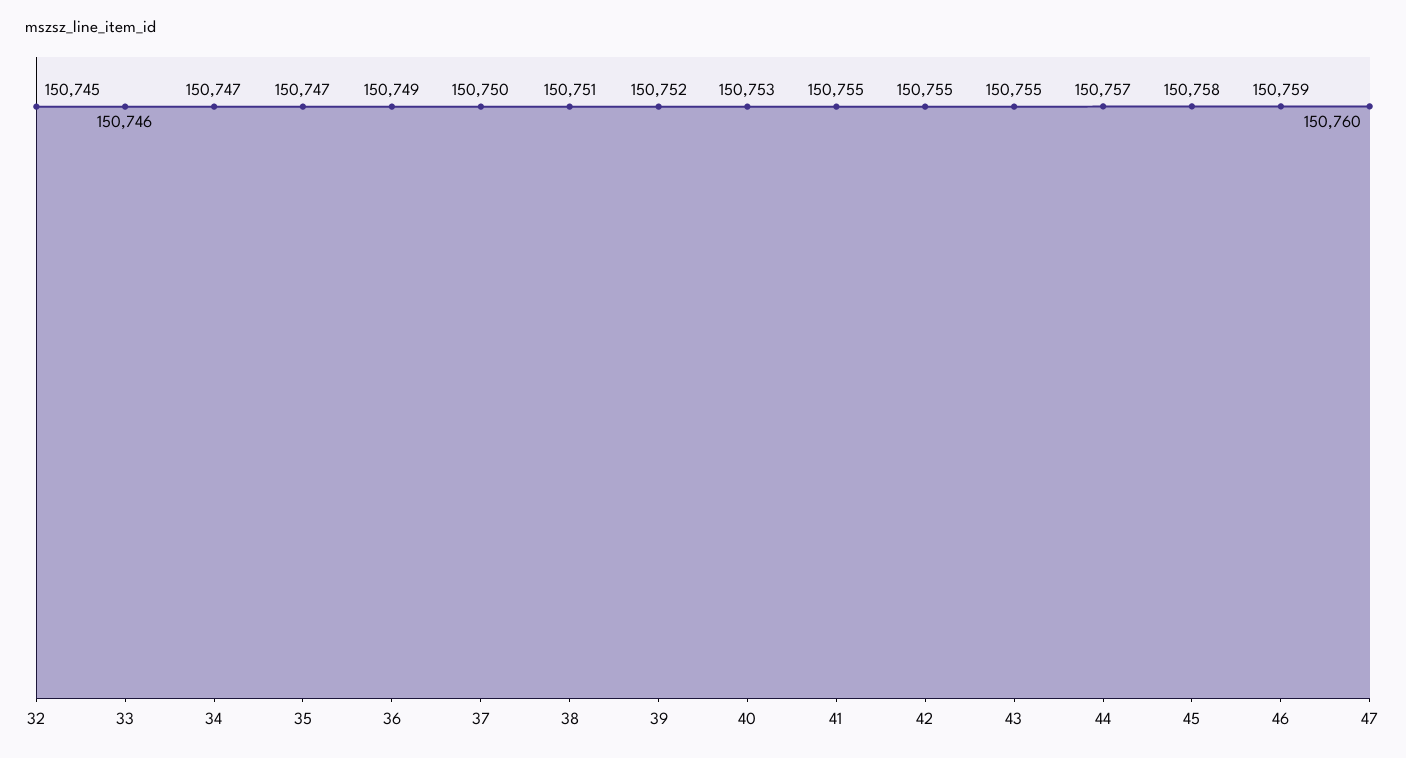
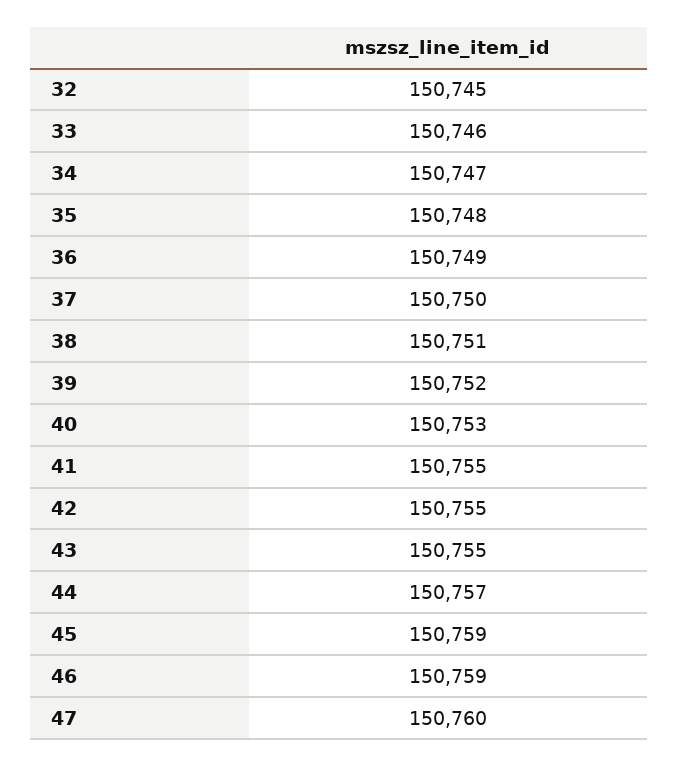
35: 150747 -> 150748
45: 150758 -> 150759

